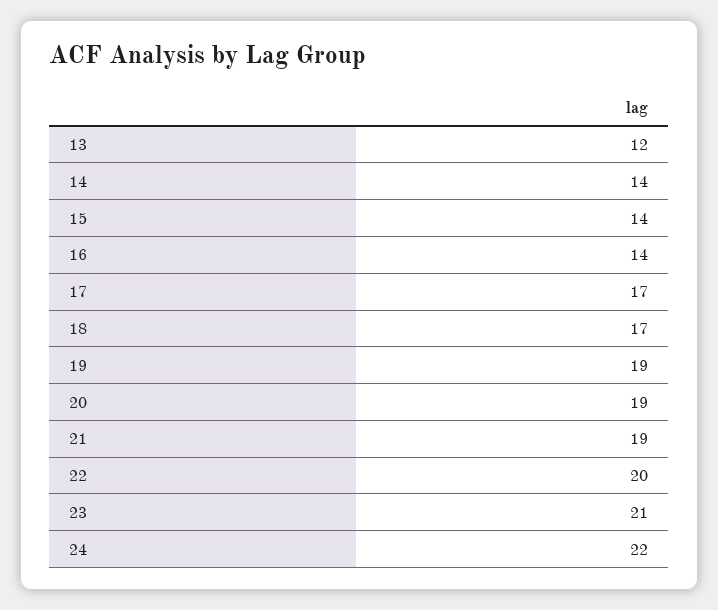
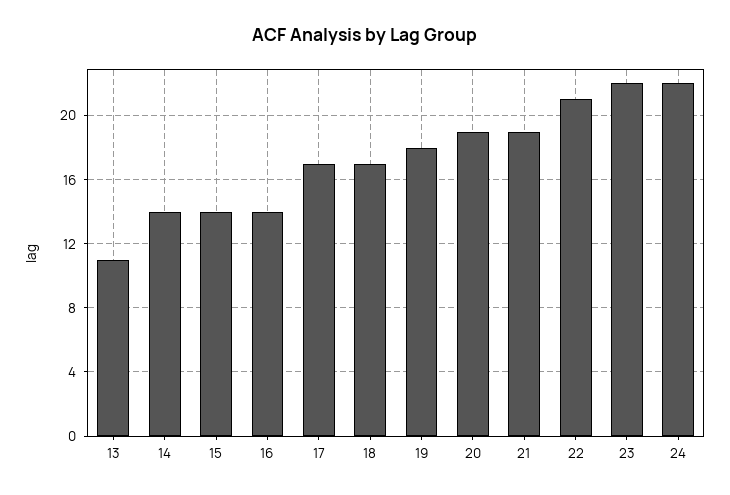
13: 12 -> 11
19: 19 -> 18
22: 20 -> 21
23: 21 -> 22

